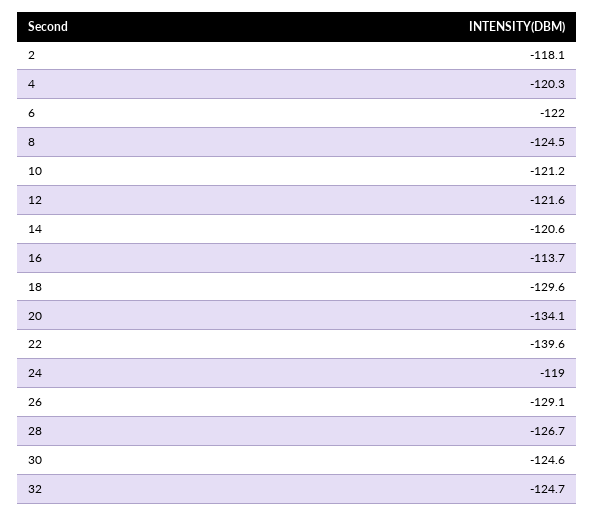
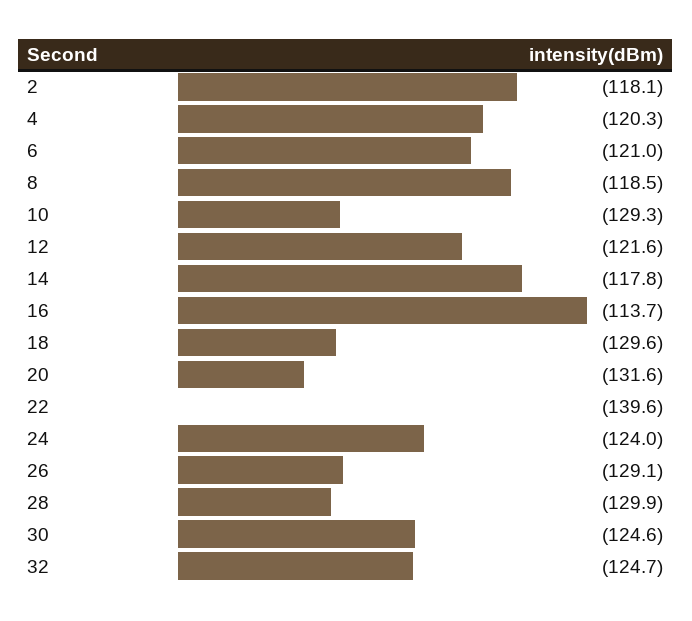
6: -122 -> -121
8: -124.5 -> -118.5
10: -121.2 -> -129.3
14: -120.6 -> -117.8
20: -134.1 -> -131.6
24: -119 -> -124
28: -126.7 -> -129.9

